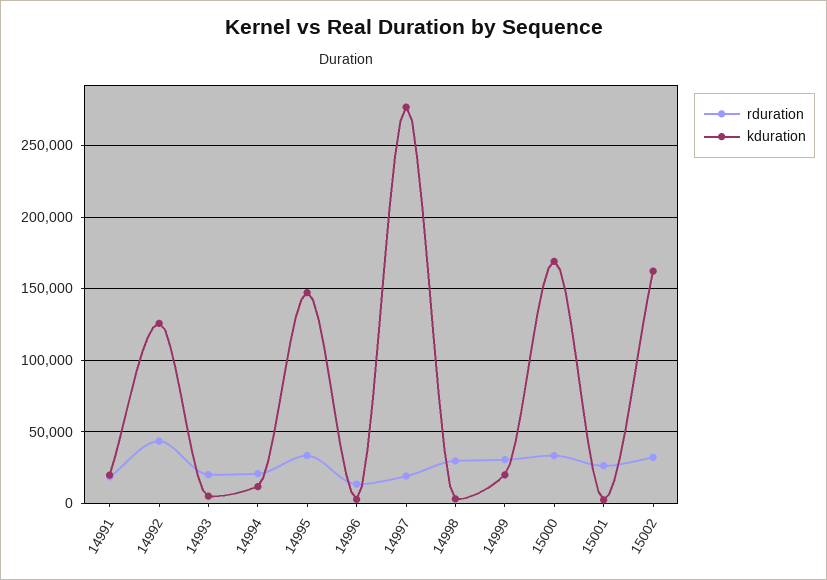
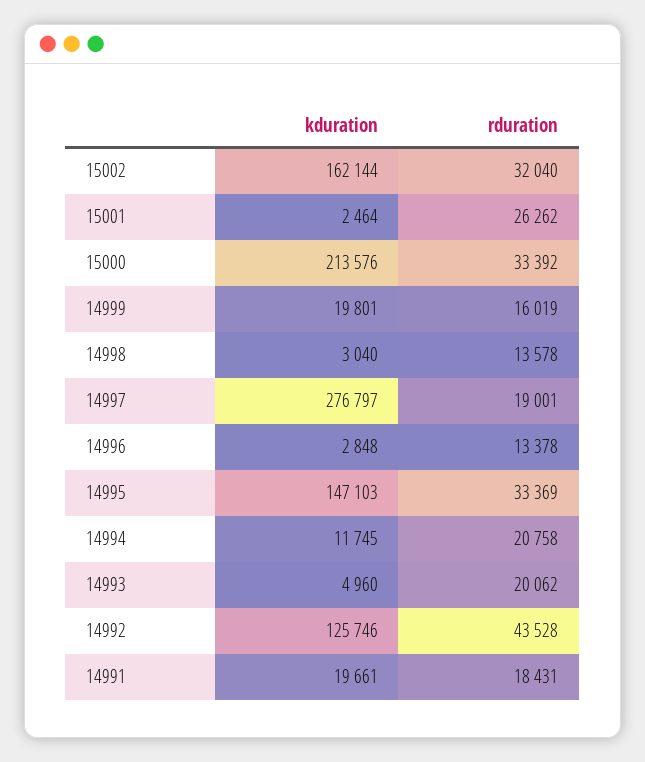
rduration, 14998: 30000 -> 13578
rduration, 14999: 30000 -> 16019
kduration, 15000: 170000 -> 213576

